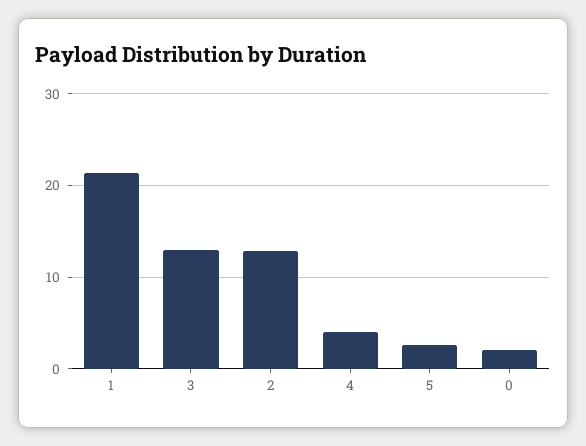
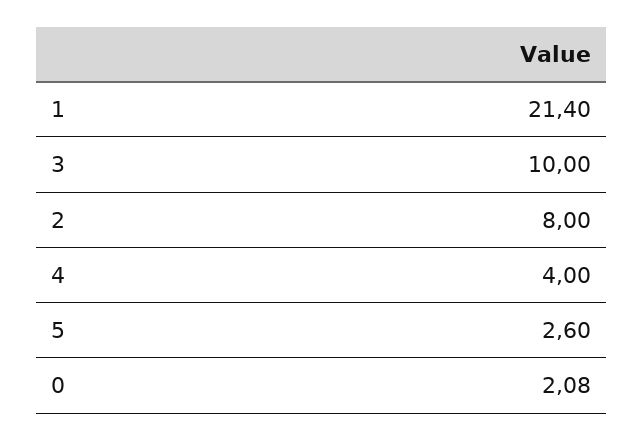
3: 13 -> 10
2: 13 -> 8

